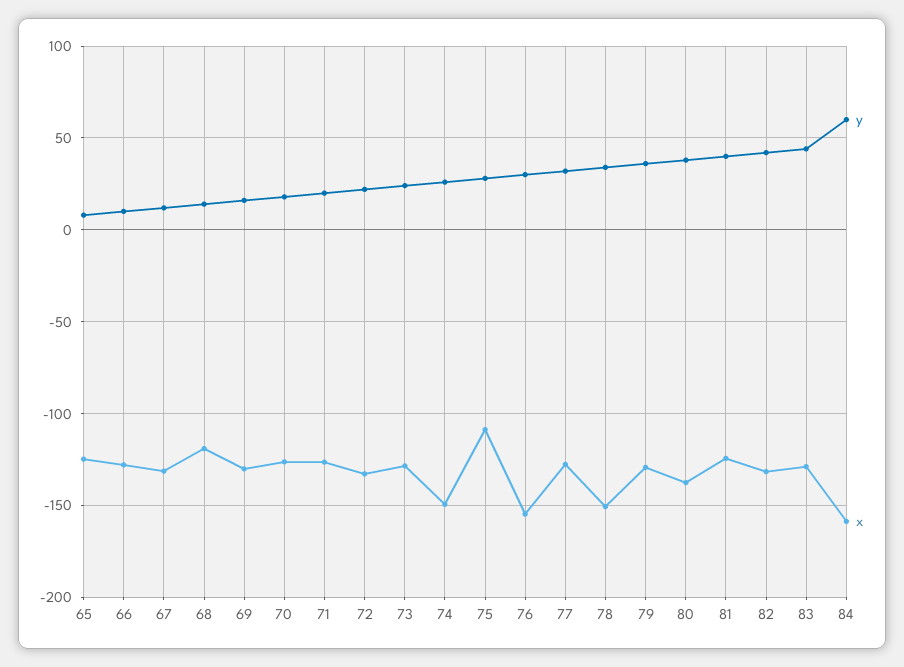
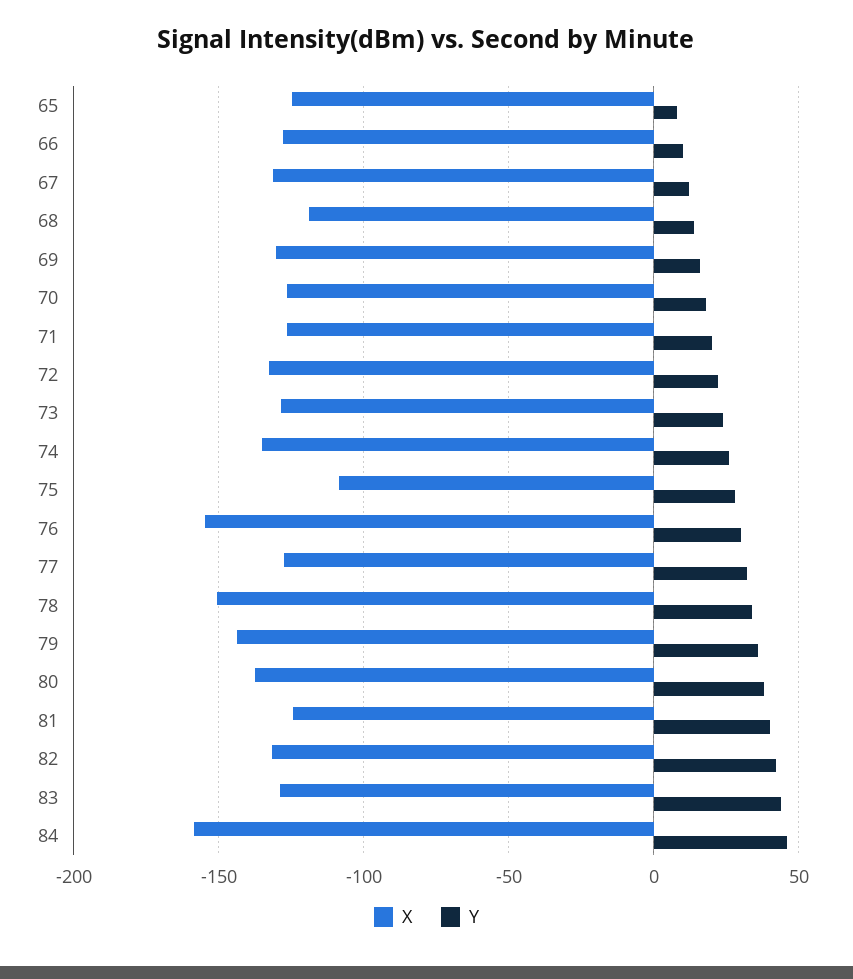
x, 74: -150 -> -135
x, 79: -130 -> -145
y, 84: 60 -> 45

